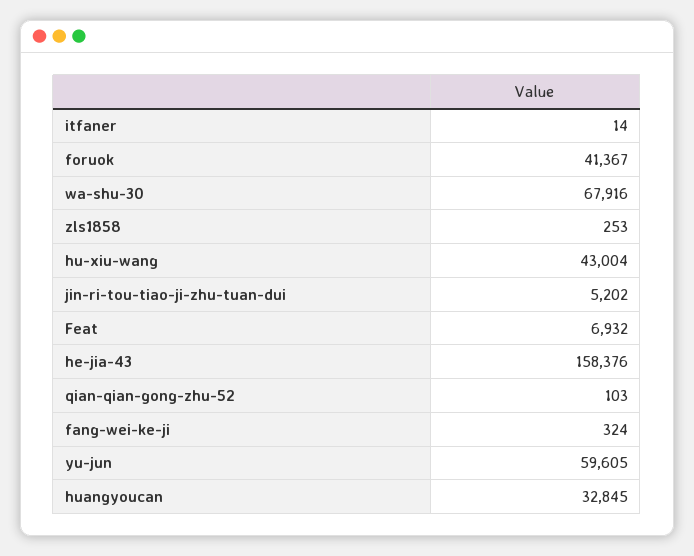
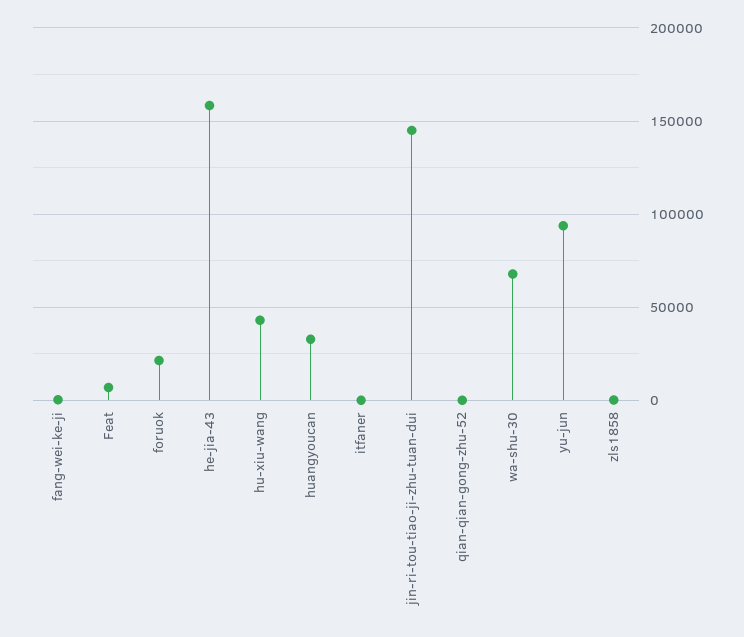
foruok: 41367 -> 20000
jin-ri-tou-tiao-ji-zhu-tuan-dui: 5202 -> 145000
yu-jun: 59605 -> 95000

